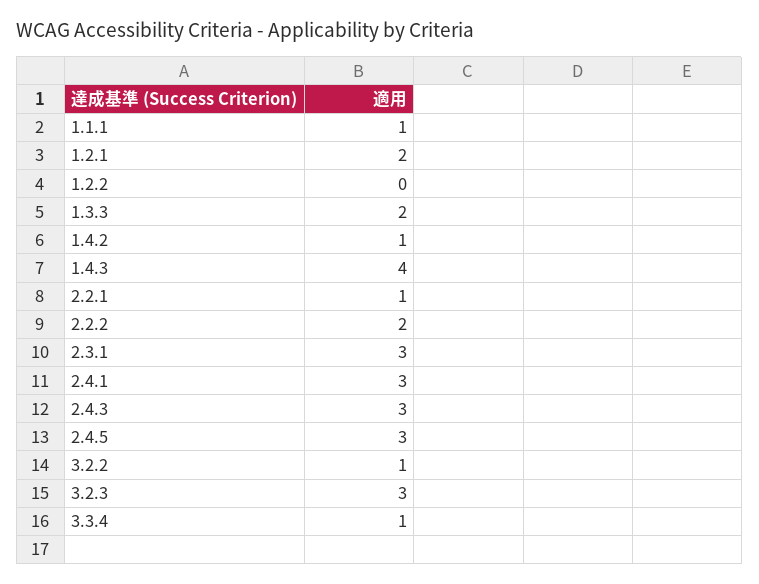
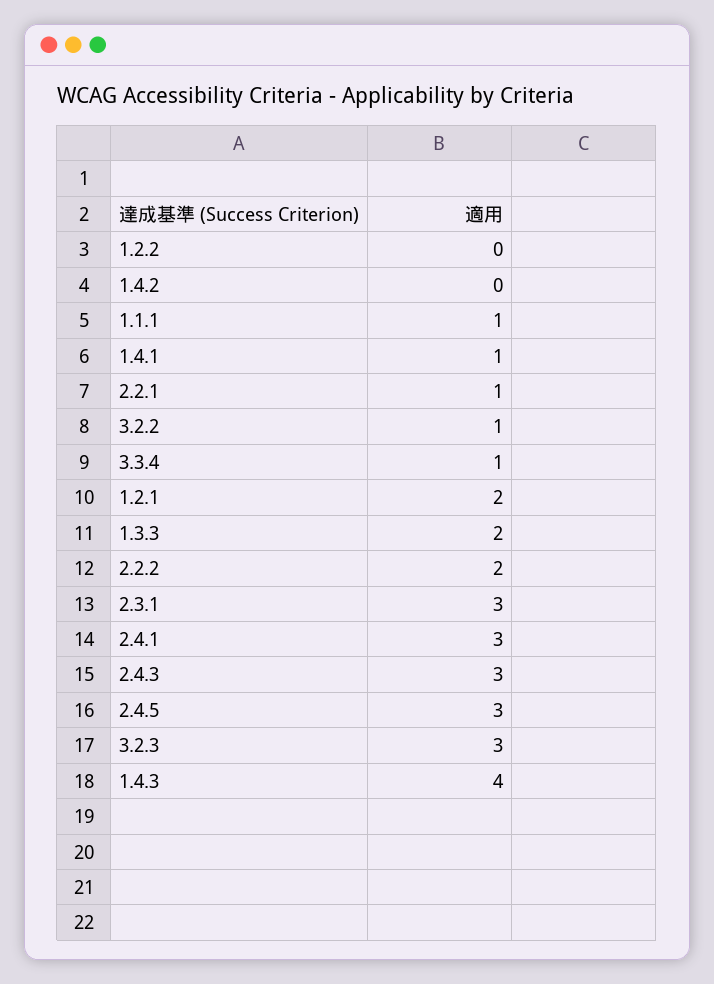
1.4.2: 1 -> 0
1.4.1: none -> 1

